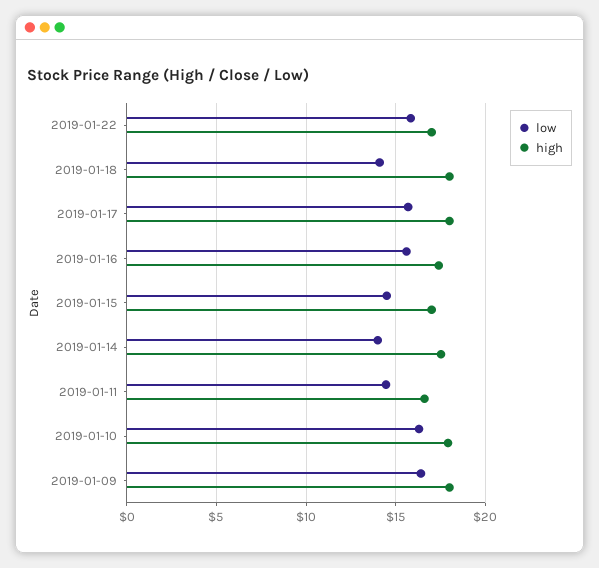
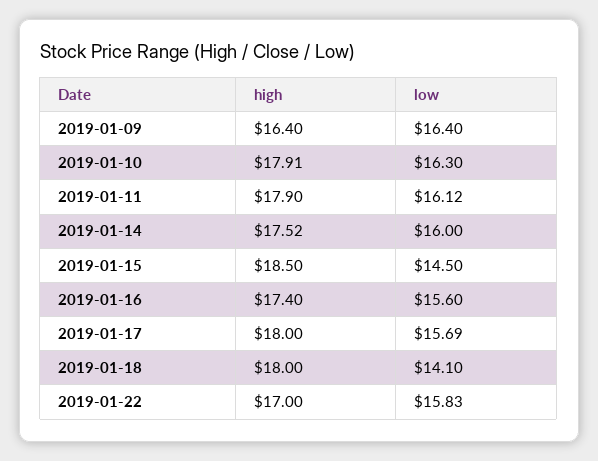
high, 2019-01-15: 17 -> 18.5
low, 2019-01-14: 14 -> 16
low, 2019-01-11: 14.5 -> 16.12
high, 2019-01-11: 16.5 -> 17.9
high, 2019-01-09: 18 -> 16.4

